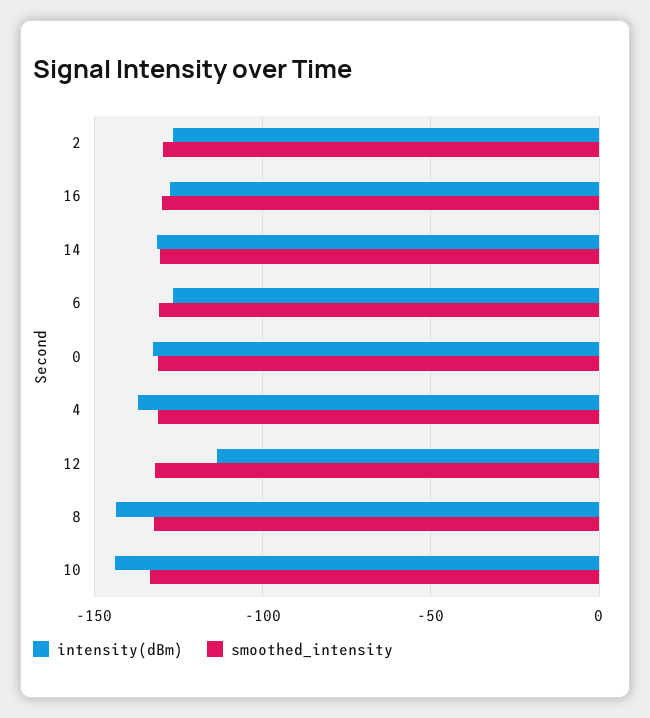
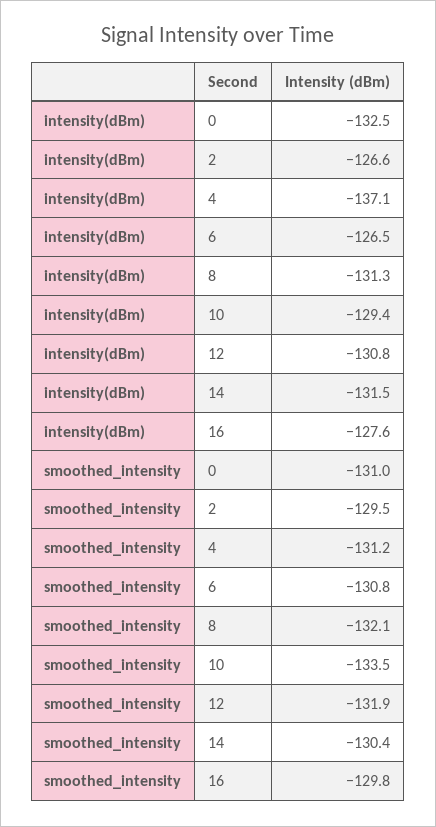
intensity(dBm), 12: -115 -> -130.8
intensity(dBm), 8: -145 -> -131.3
intensity(dBm), 10: -145 -> -129.4

